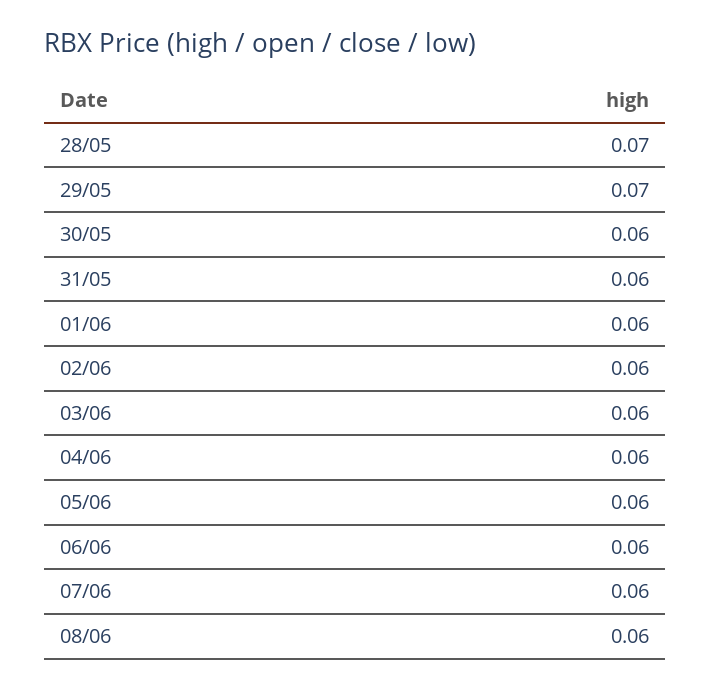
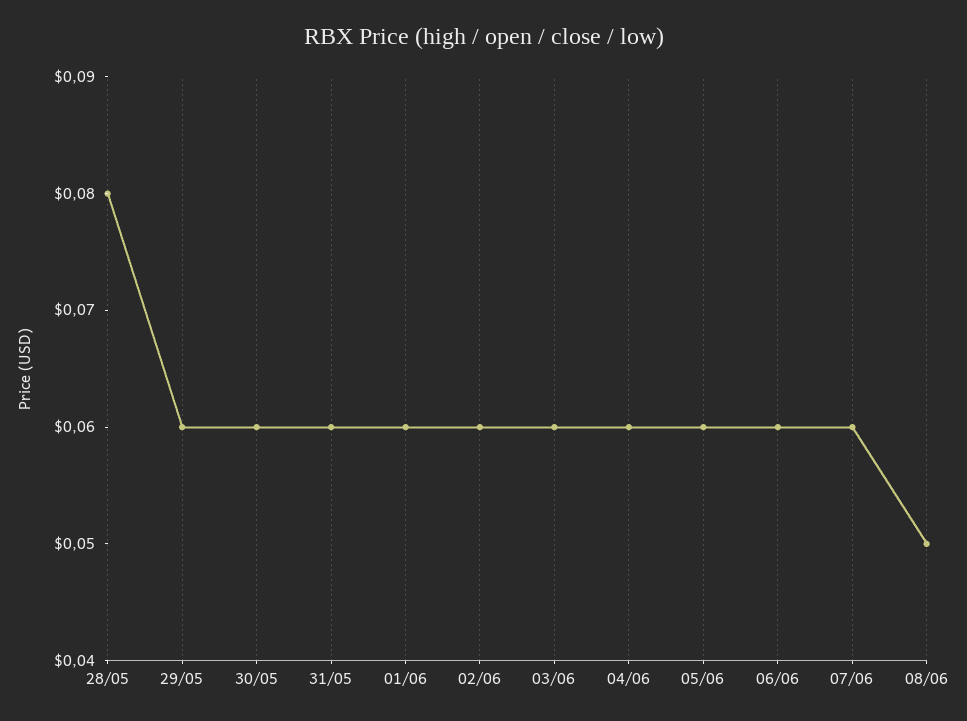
28/05: 0.07 -> 0.08
29/05: 0.07 -> 0.06
08/06: 0.06 -> 0.05

